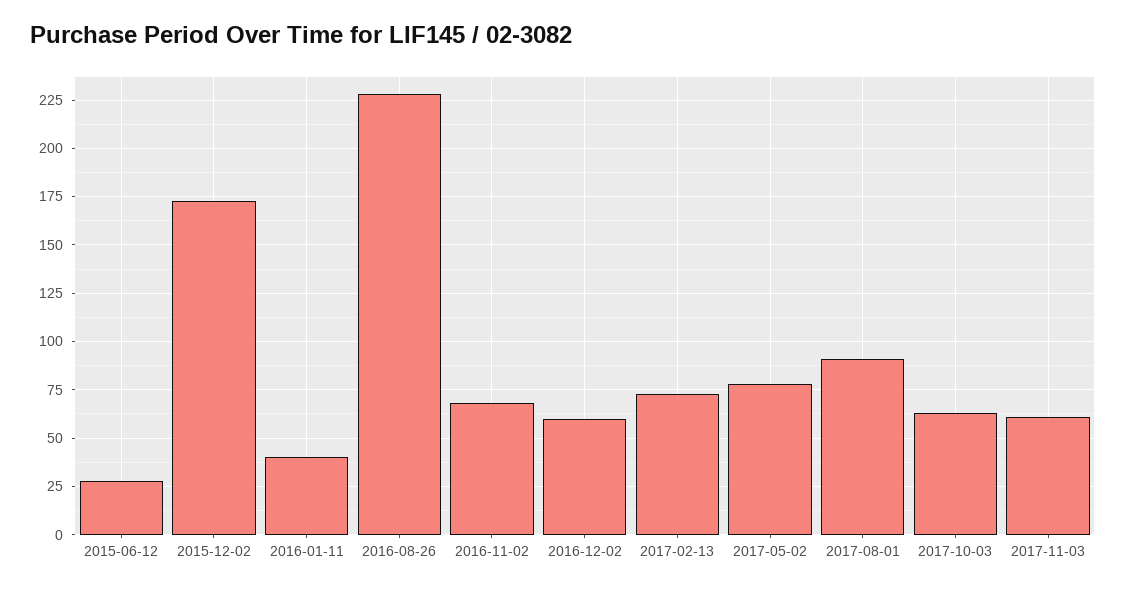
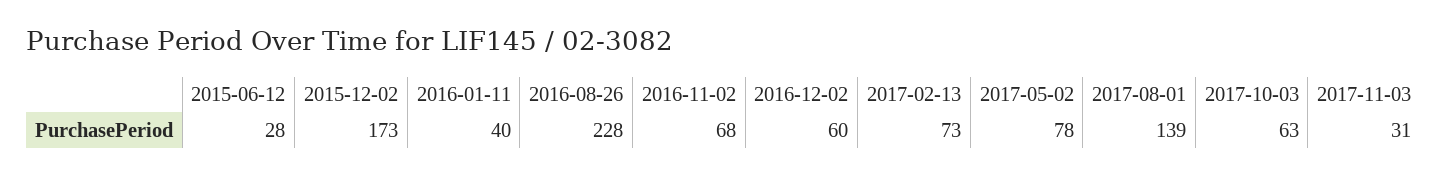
2017-08-01: 90 -> 139
2017-11-03: 60 -> 31

